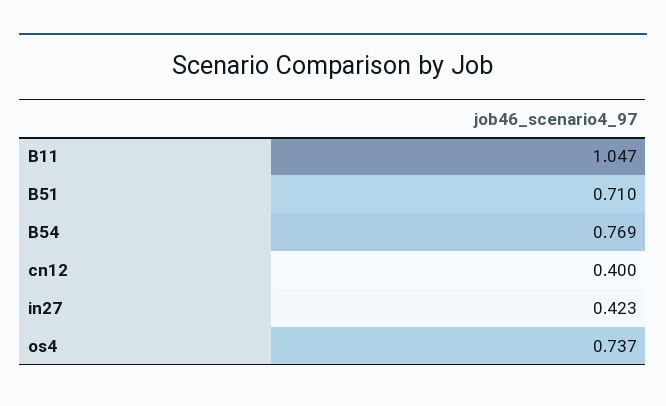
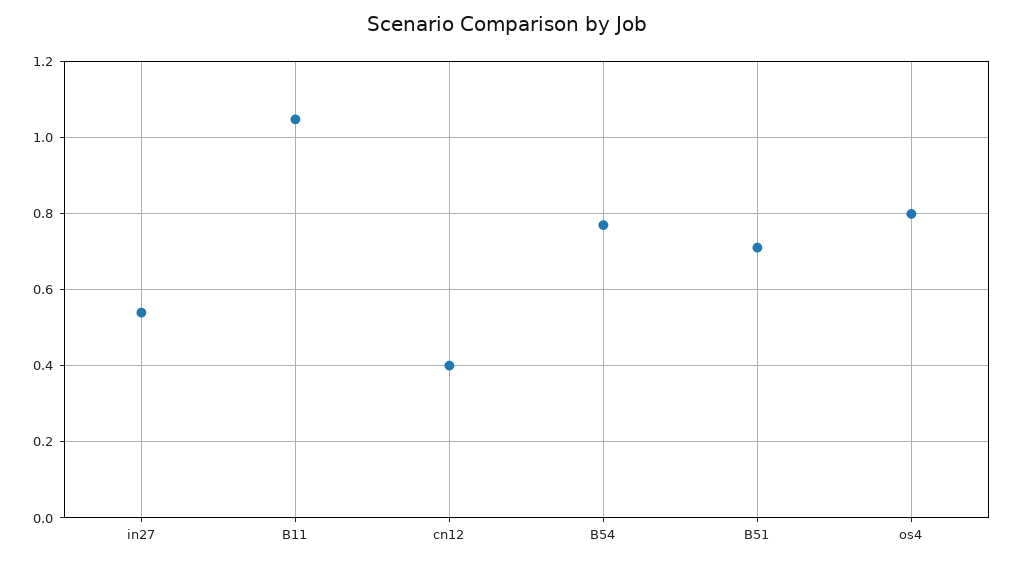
in27: 0.423 -> 0.54
os4: 0.737 -> 0.8

